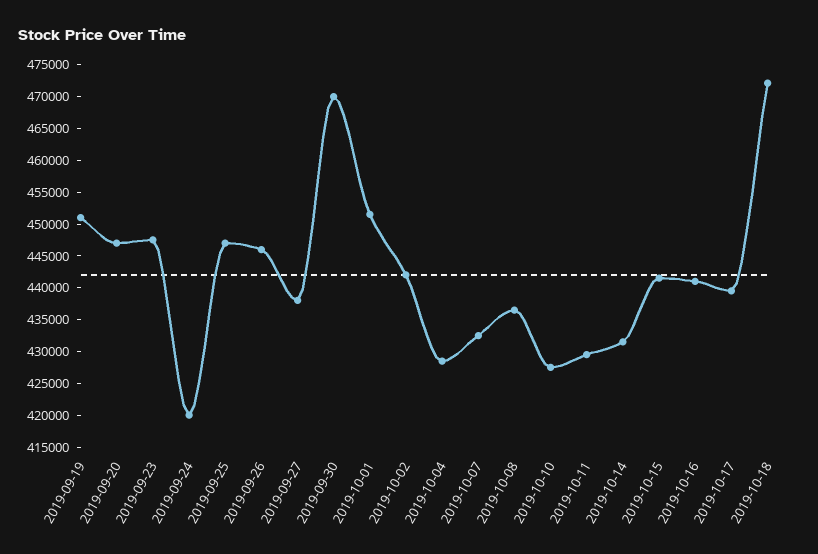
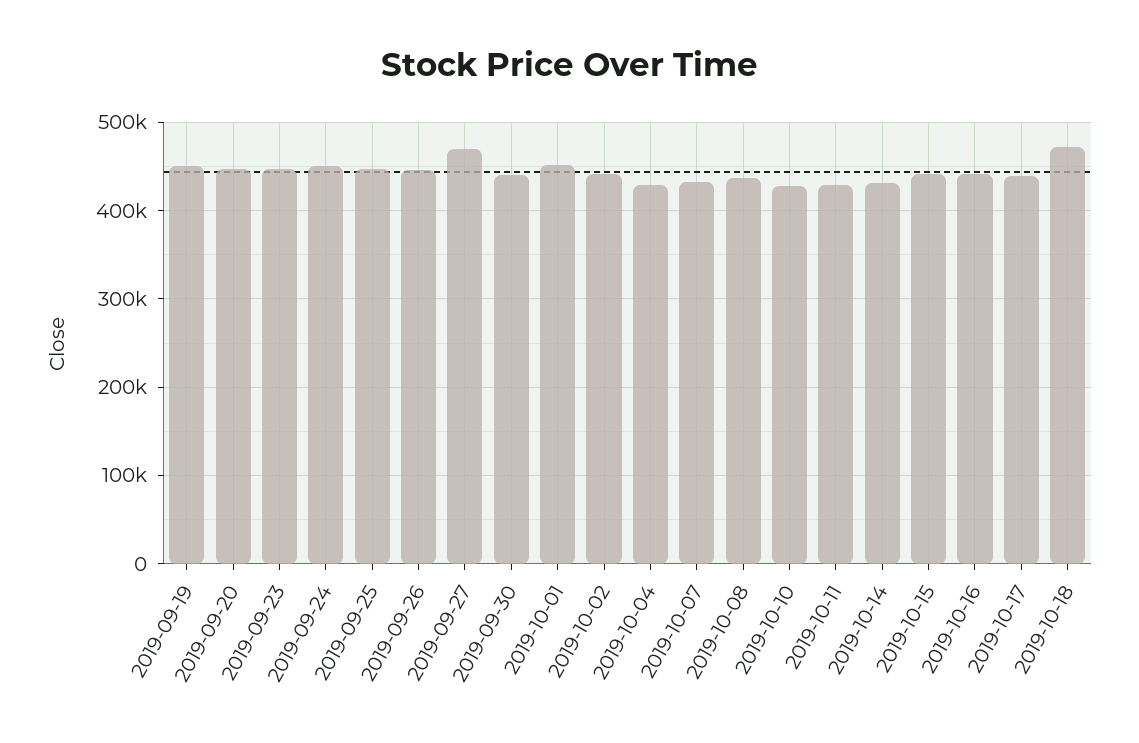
2019-09-24: 420000 -> 450000
2019-09-27: 437500 -> 470000
2019-09-30: 470000 -> 440000

